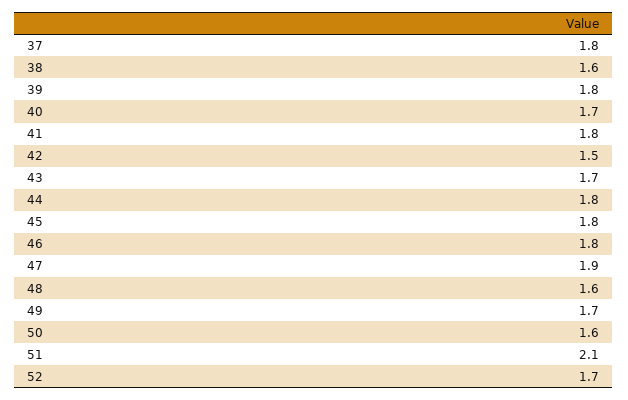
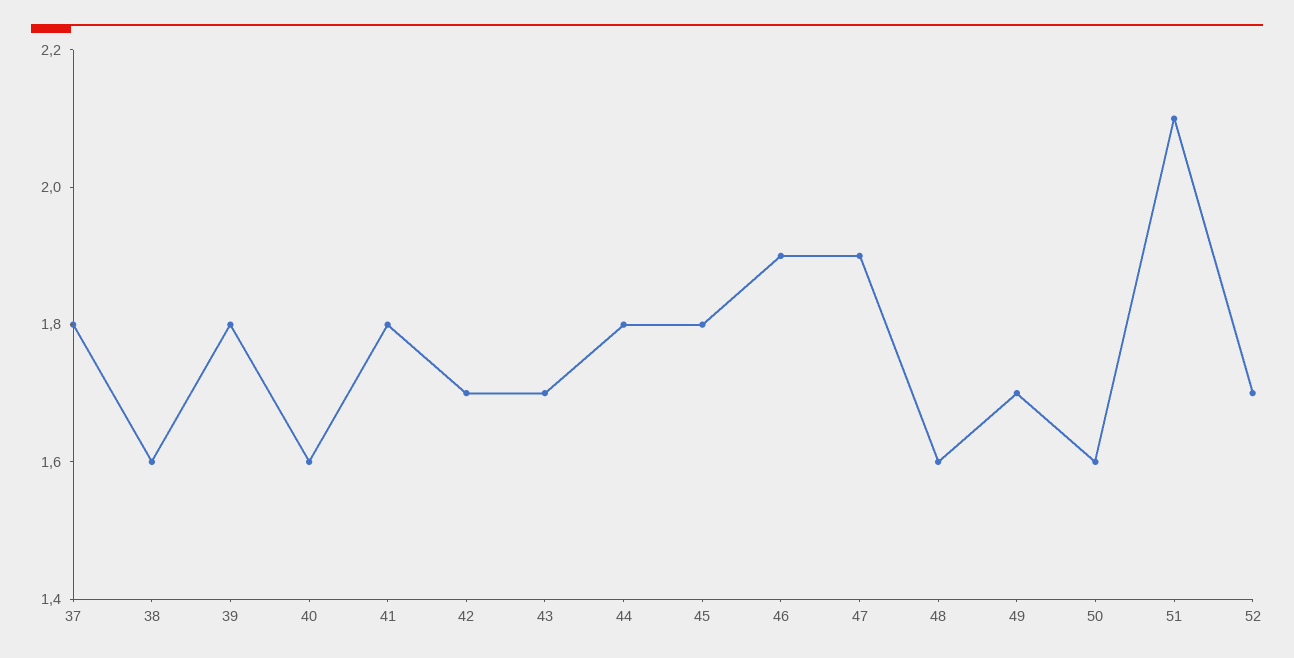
40: 1.7 -> 1.6
42: 1.5 -> 1.7
46: 1.8 -> 1.9

